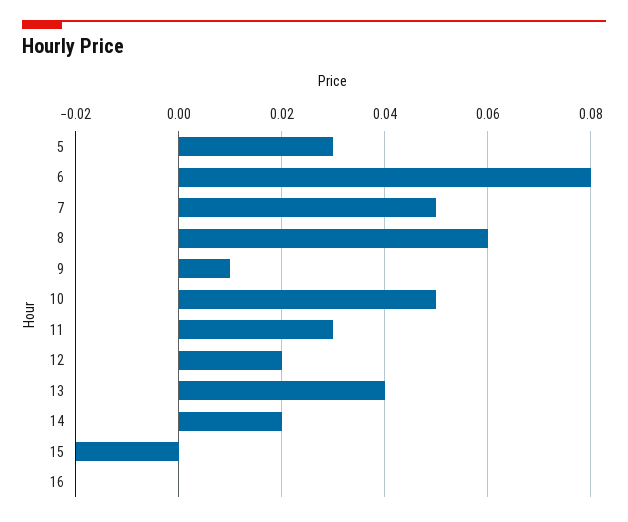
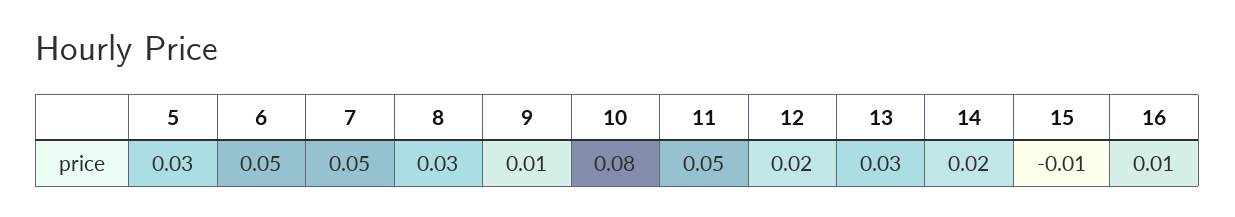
6: 0.08 -> 0.05
8: 0.06 -> 0.03
10: 0.05 -> 0.08
11: 0.03 -> 0.05
13: 0.04 -> 0.03
15: -0.02 -> -0.01
16: 0 -> 0.01

